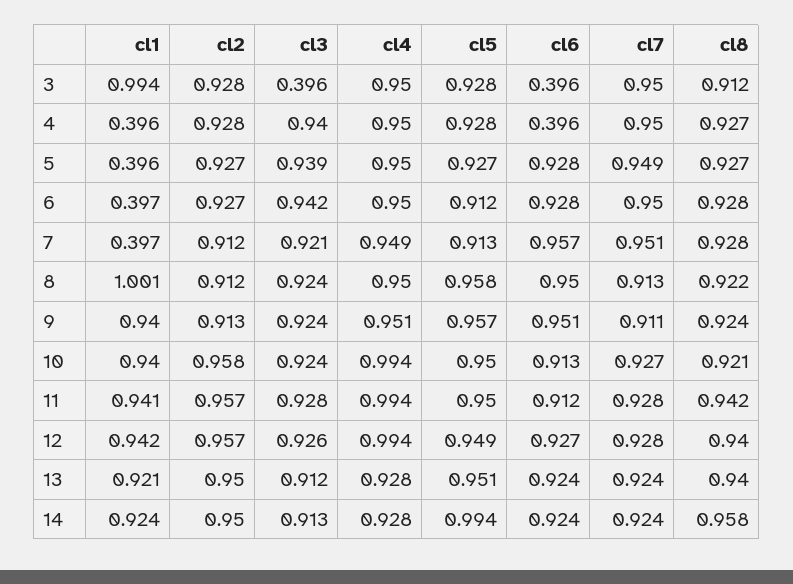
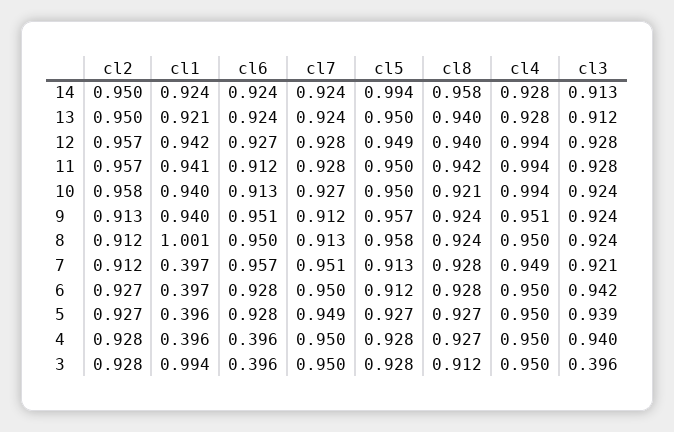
cl8, 8: 0.922 -> 0.924
cl7, 9: 0.911 -> 0.912
cl3, 12: 0.926 -> 0.928
cl5, 13: 0.951 -> 0.95

